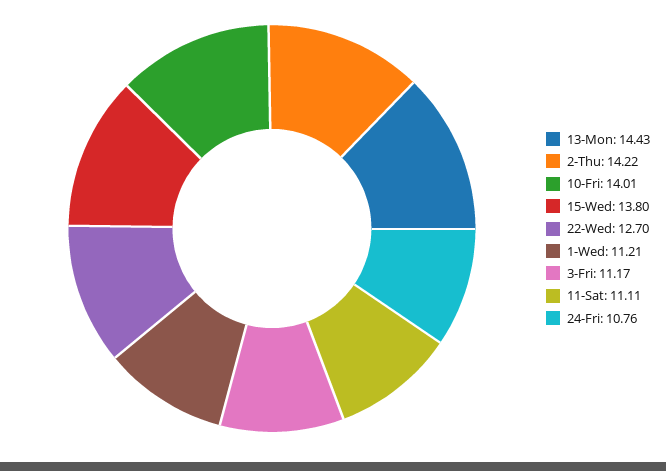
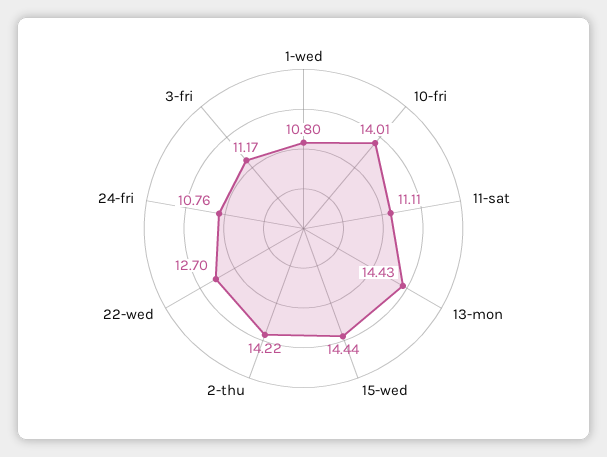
15-Wed: 13.8 -> 14.44
1-Wed: 11.21 -> 10.8

